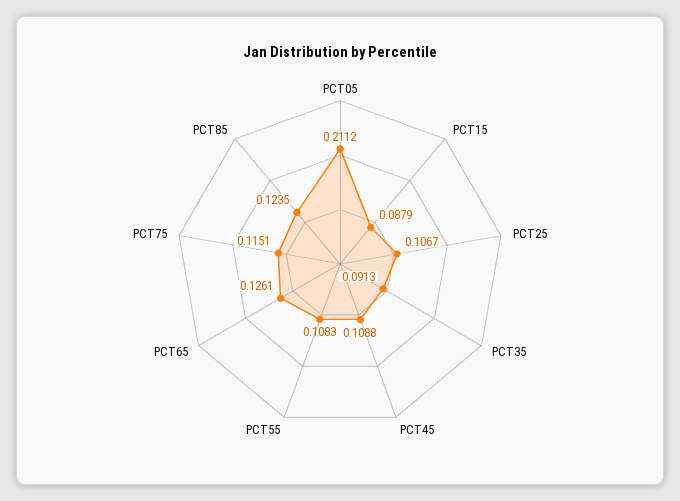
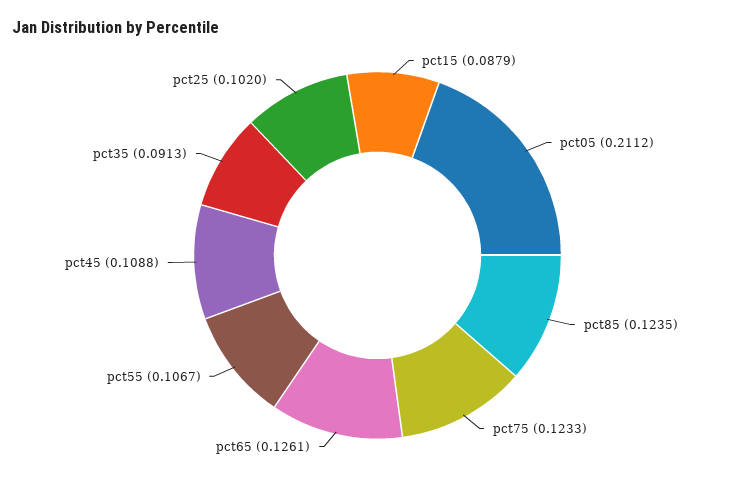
PCT25: 0.1067 -> 0.102
PCT55: 0.1083 -> 0.1067
PCT75: 0.1151 -> 0.1233

